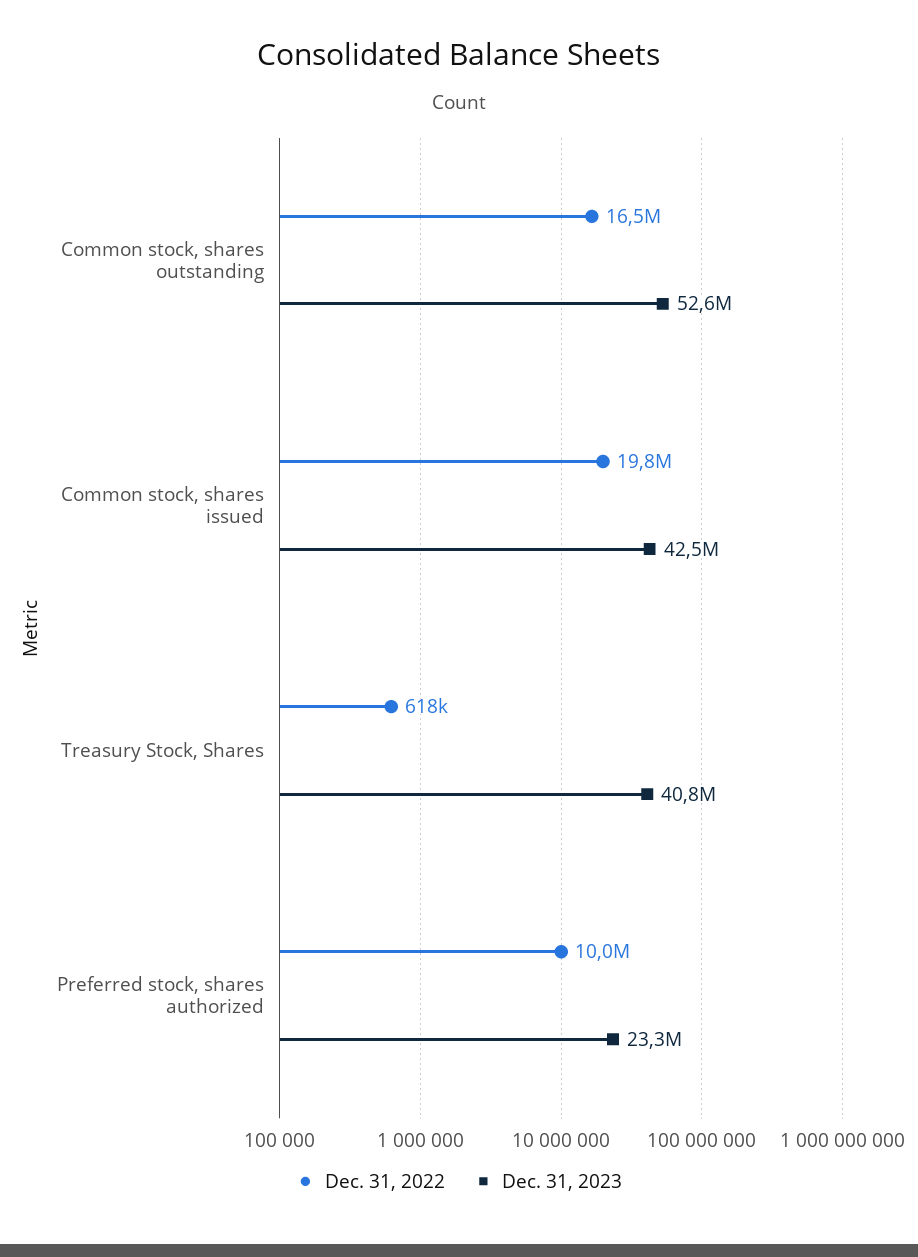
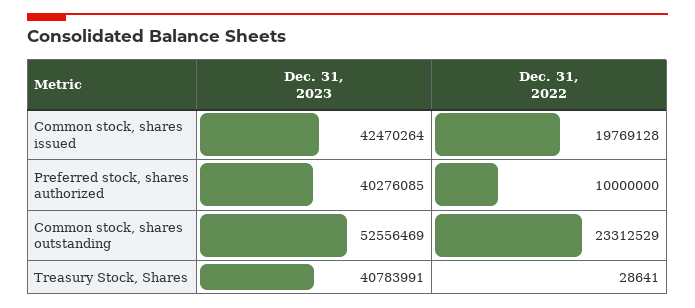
Dec. 31, 2022, Common stock, shares outstanding: 16500000 -> 23312529
Dec. 31, 2022, Treasury Stock, Shares: 618000 -> 28641
Dec. 31, 2023, Preferred stock, shares authorized: 23300000 -> 40276085

